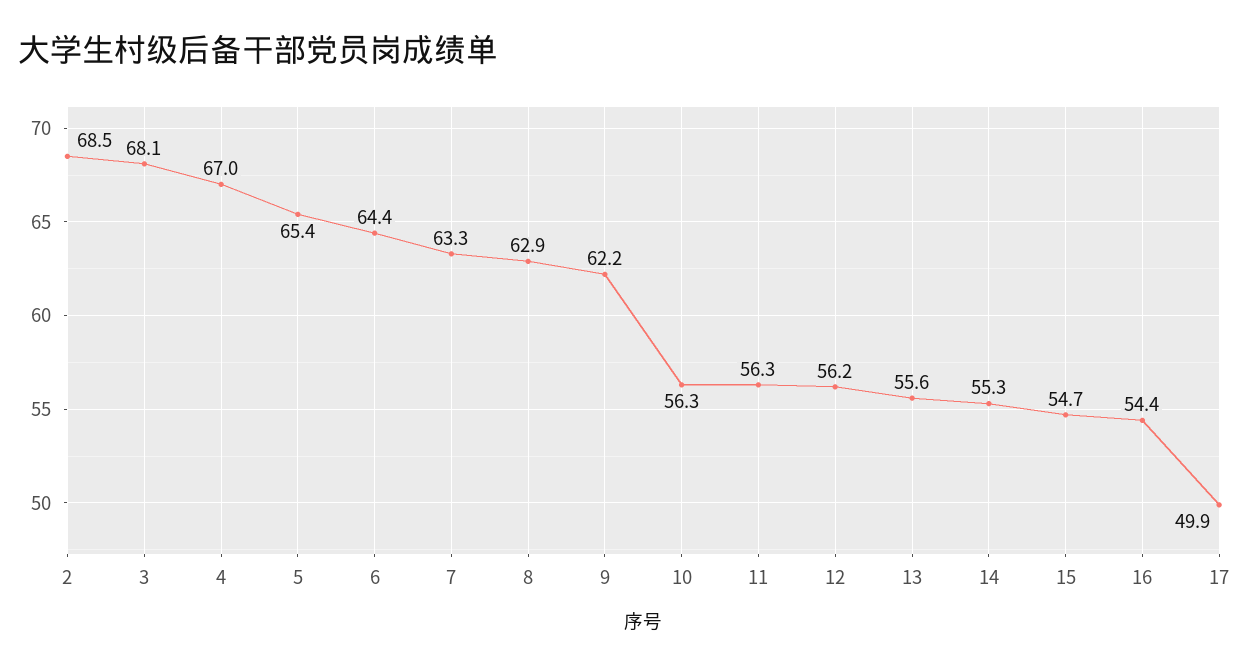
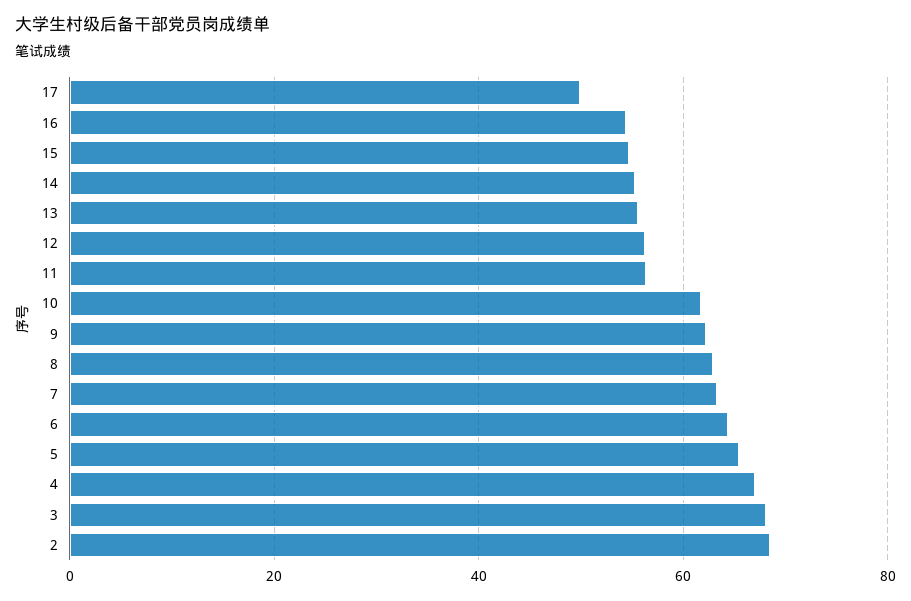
10: 56.3 -> 62

